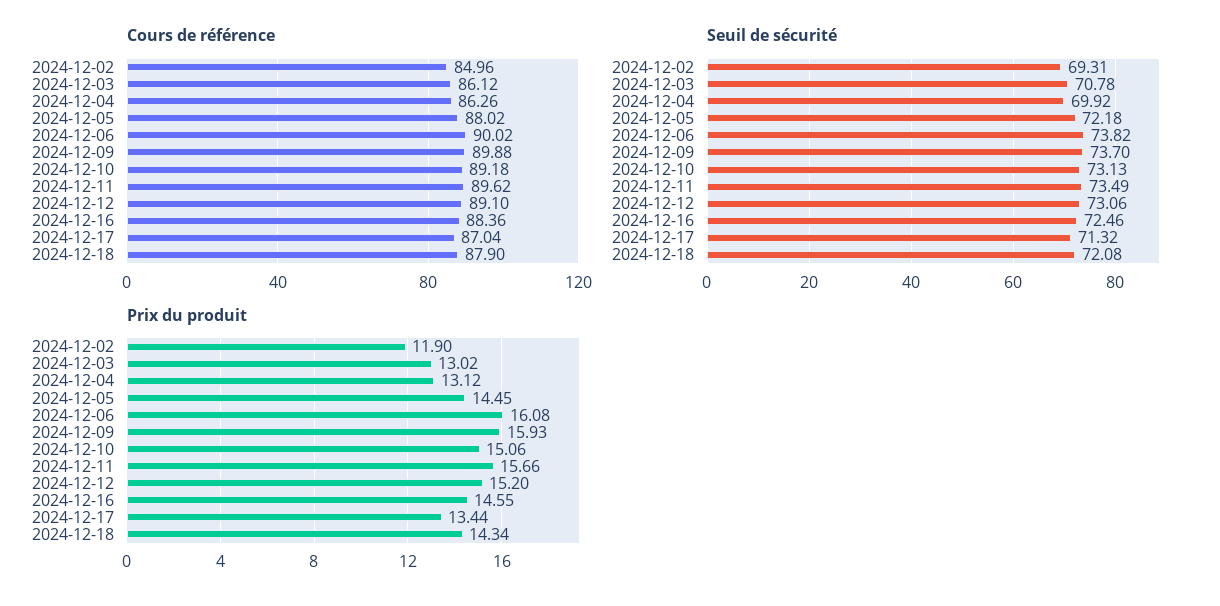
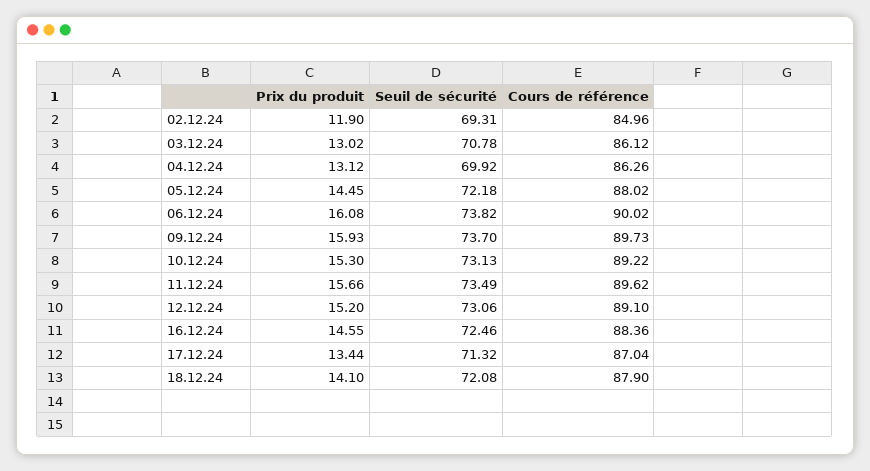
Cours de référence, 2024-12-09: 89.88 -> 89.73
Cours de référence, 2024-12-10: 89.18 -> 89.22
Prix du produit, 2024-12-10: 15.06 -> 15.3
Prix du produit, 2024-12-18: 14.34 -> 14.1

